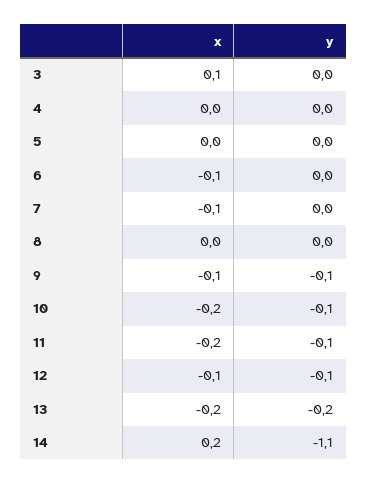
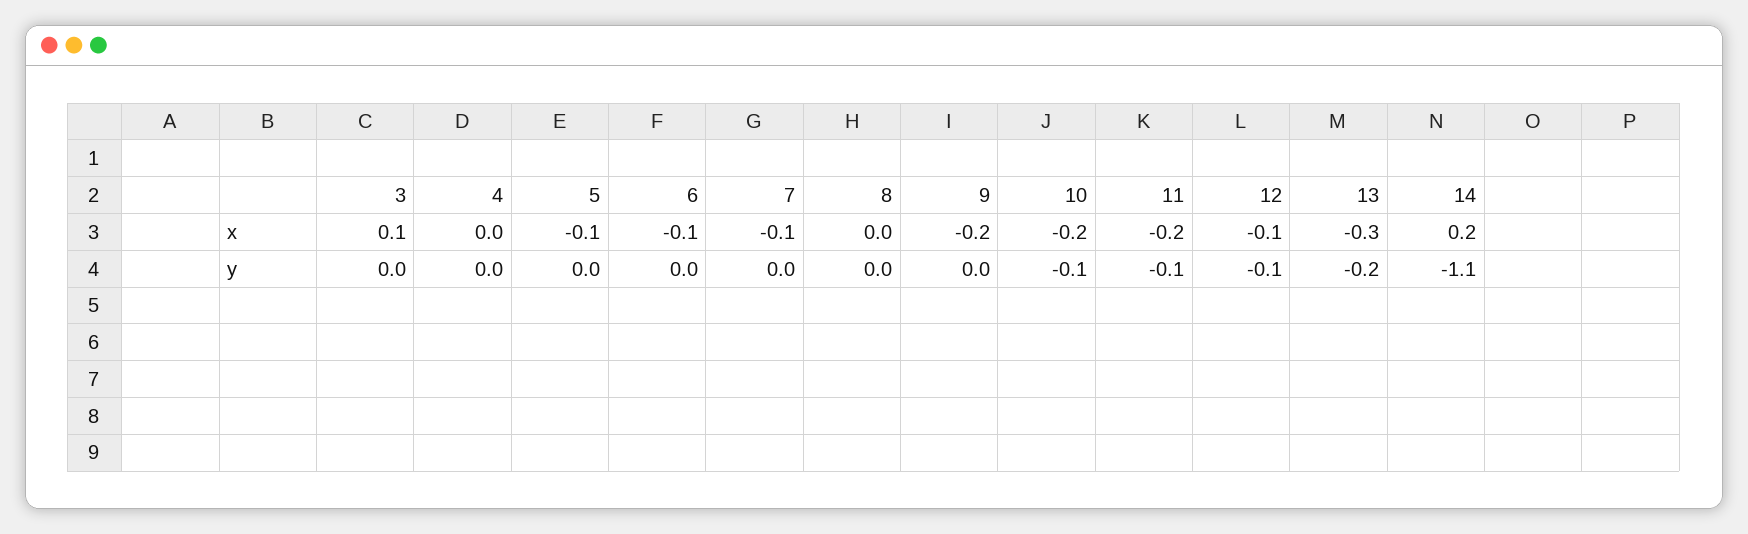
x, 5: 0 -> -0.1
x, 9: -0.1 -> -0.2
y, 9: -0.1 -> 0
x, 13: -0.2 -> -0.3

